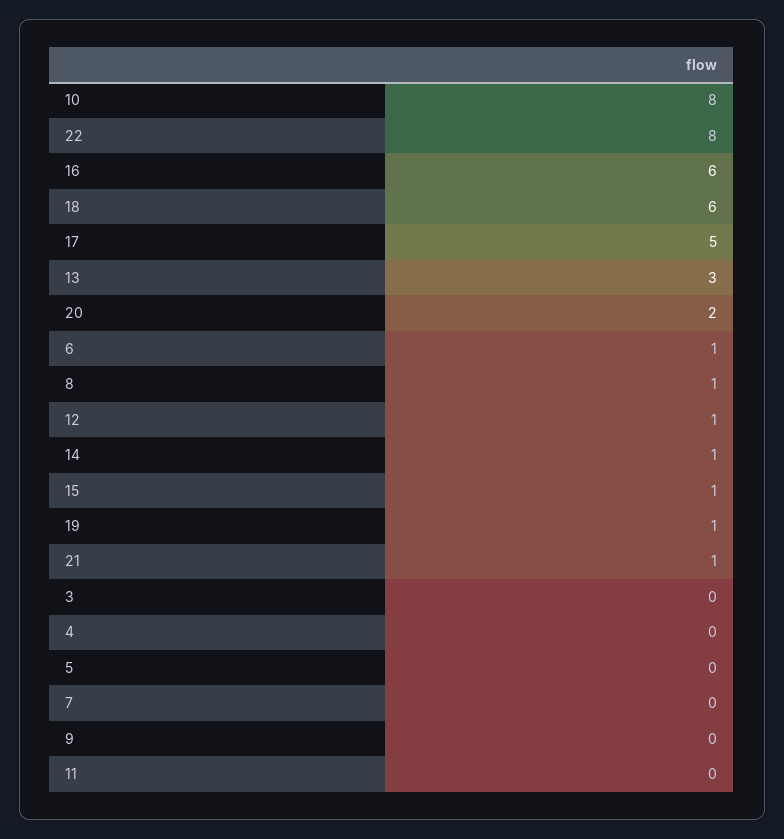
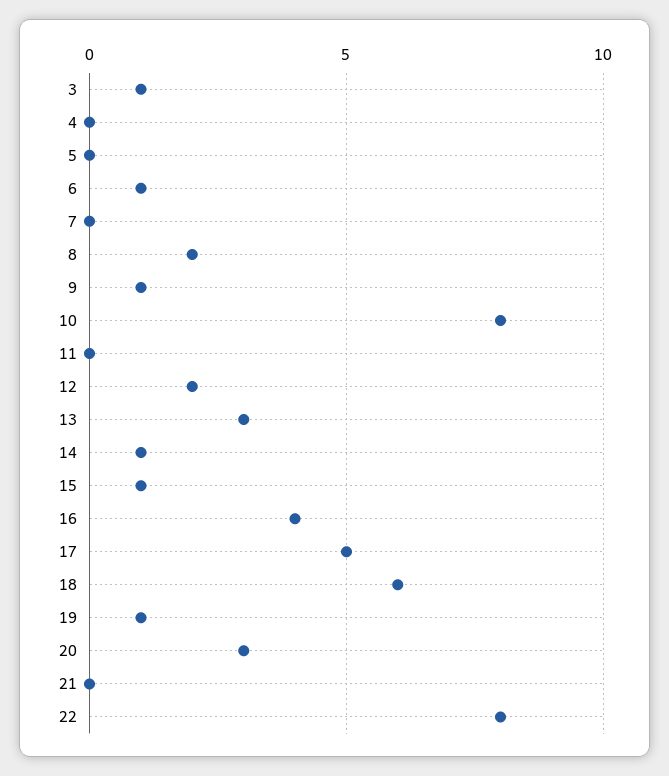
16: 6 -> 4
20: 2 -> 3
8: 1 -> 2
12: 1 -> 2
21: 1 -> 0
3: 0 -> 1
9: 0 -> 1

